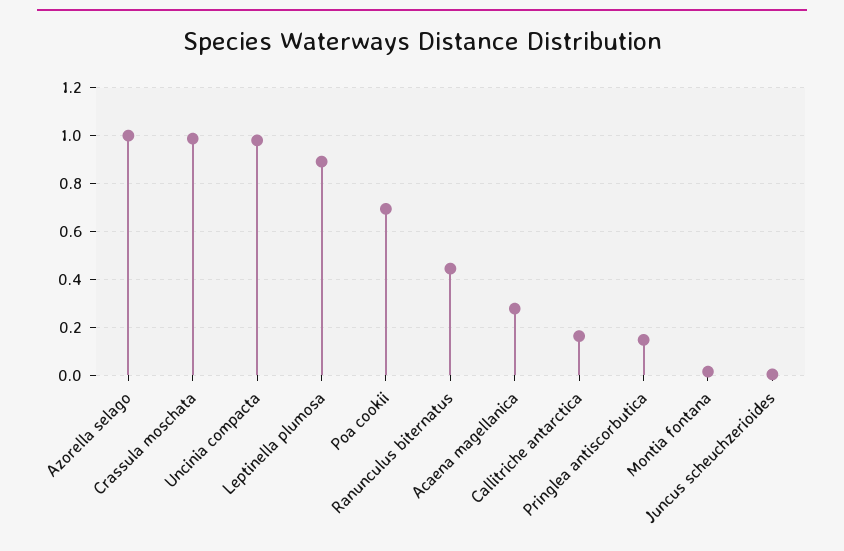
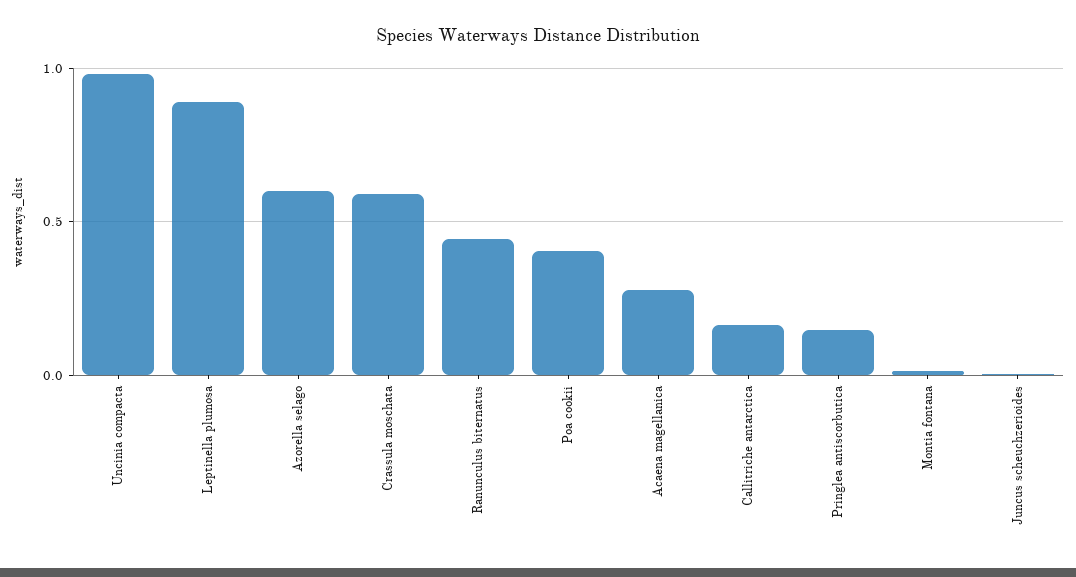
Azorella selago: 1 -> 0.6
Crassula moschata: 1 -> 0.6
Poa cookii: 0.7 -> 0.4

